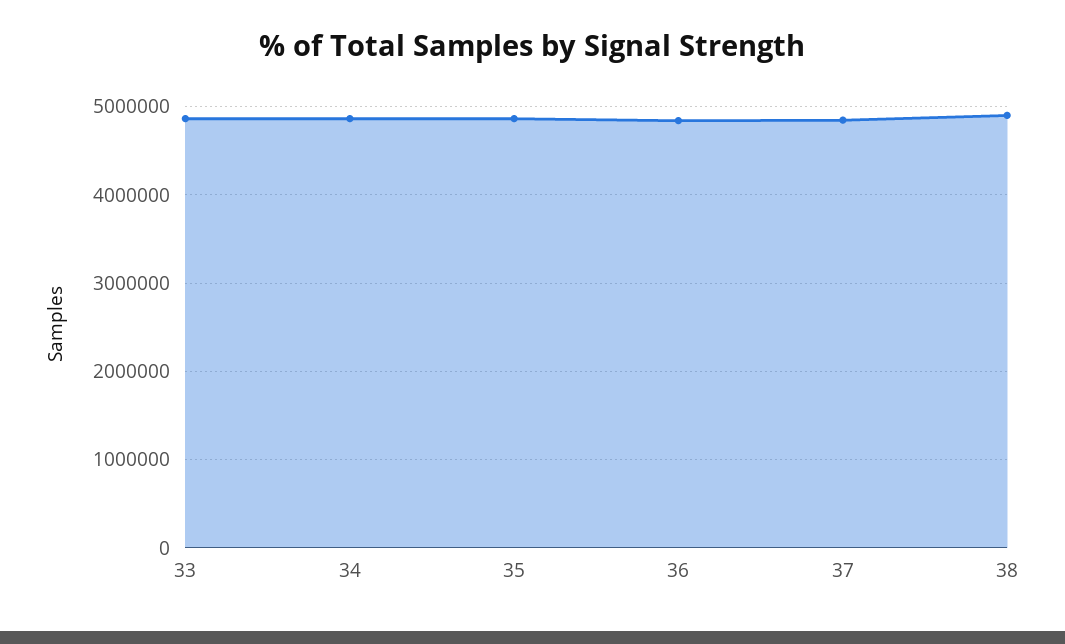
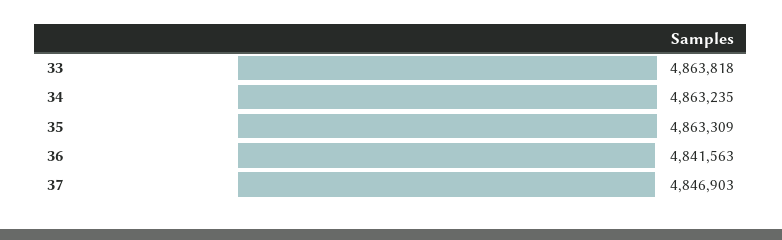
38: 4900000 -> none

